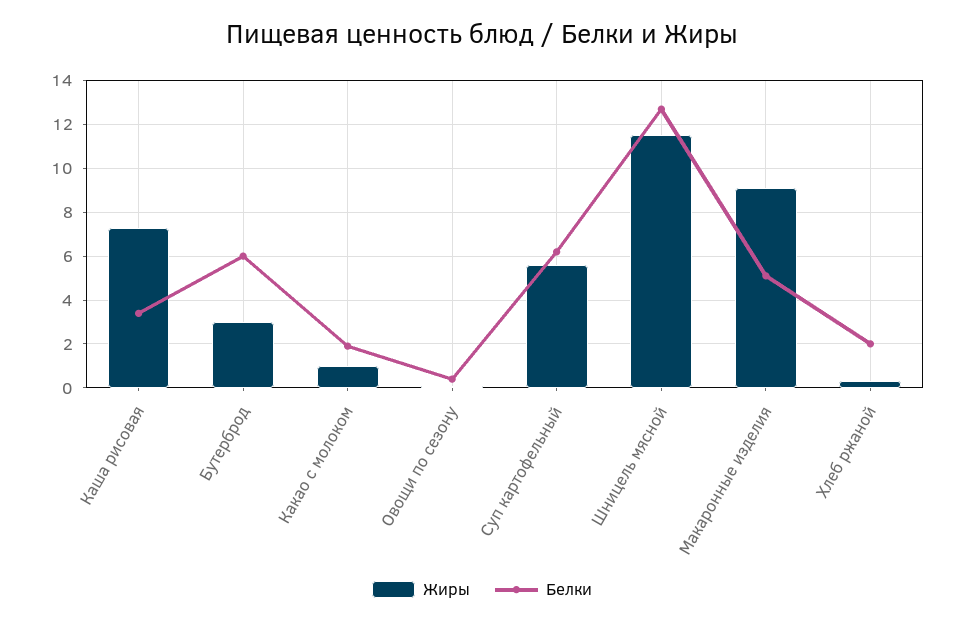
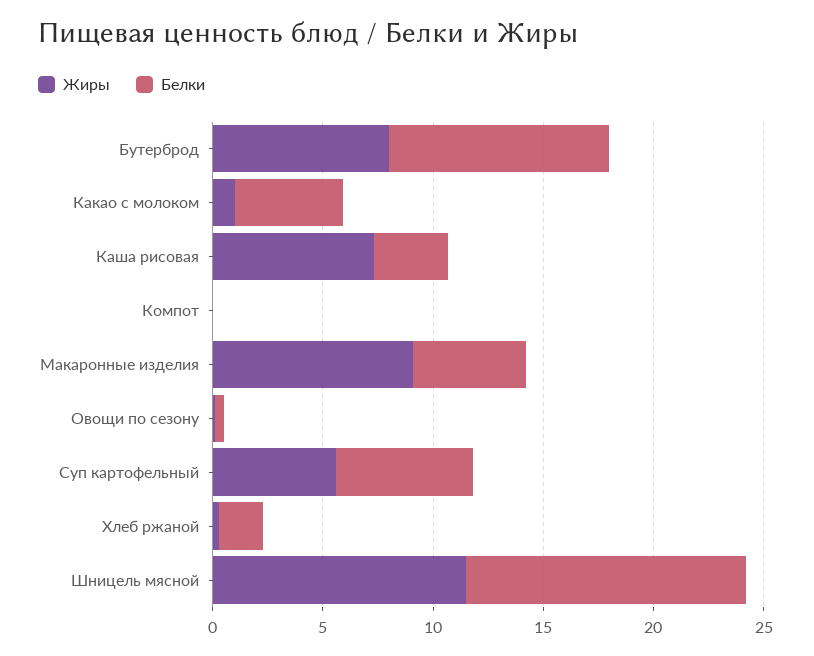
Жиры, Бутерброд: 3 -> 8
Белки, Бутерброд: 6 -> 10
Белки, Какао с молоком: 2 -> 5
Жиры, Компот: none -> 0
Белки, Компот: none -> 0

